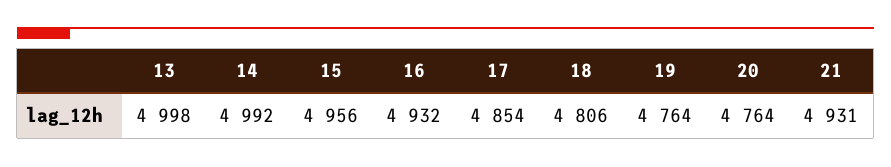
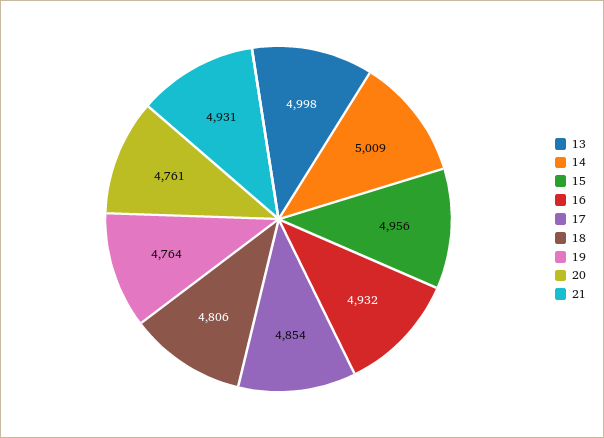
14: 4992 -> 5009
20: 4764 -> 4761

